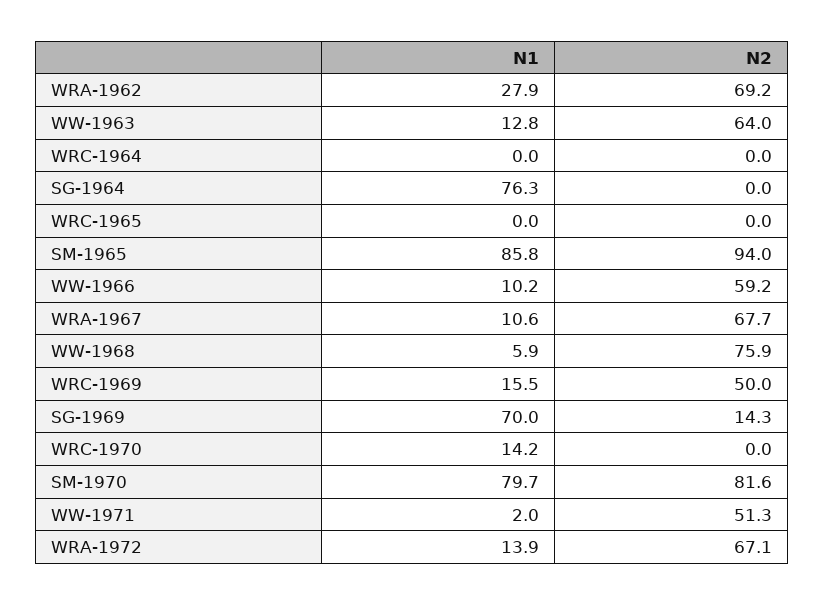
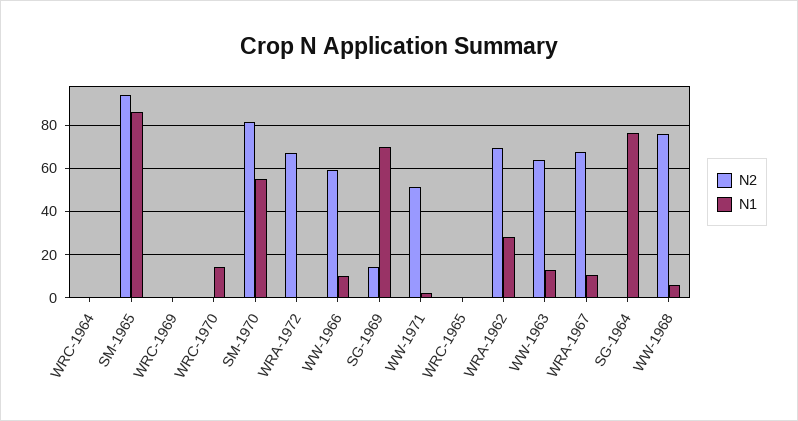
N1, WRC-1969: 15.5 -> 0
N2, WRC-1969: 50 -> 0
N1, SM-1970: 79.7 -> 55
N1, WRA-1972: 13.9 -> 0

